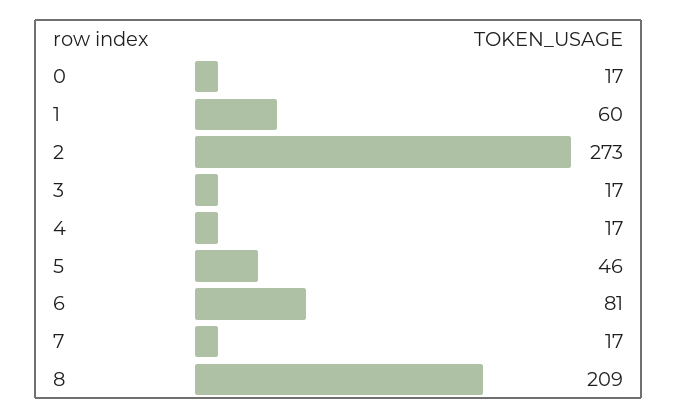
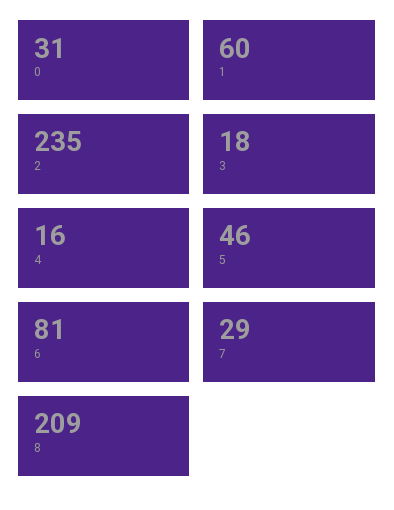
0: 17 -> 31
2: 273 -> 235
3: 17 -> 18
4: 17 -> 16
7: 17 -> 29

